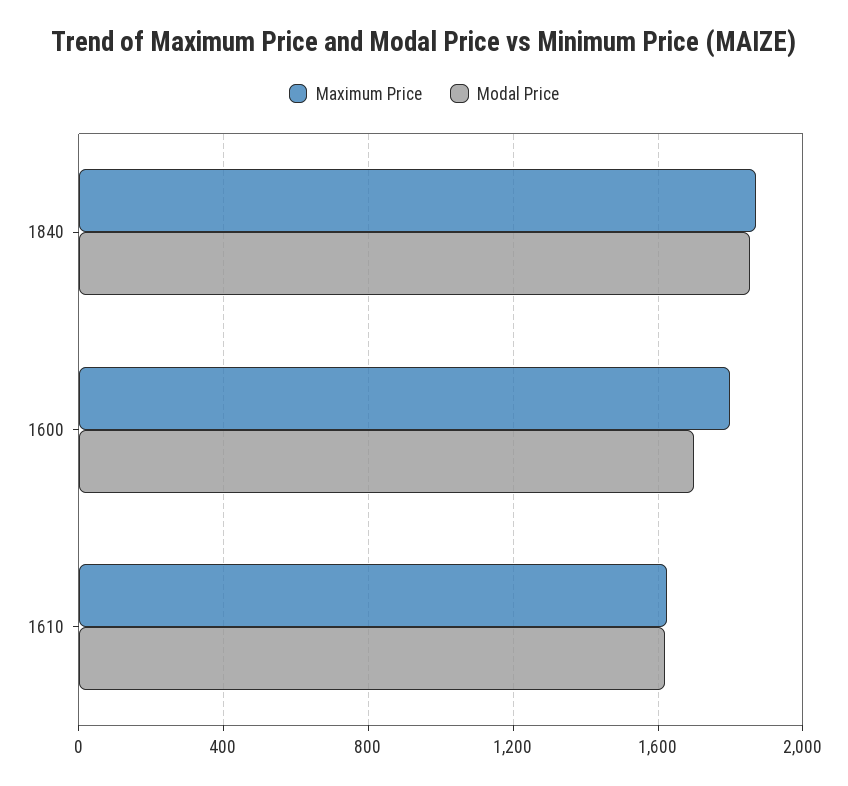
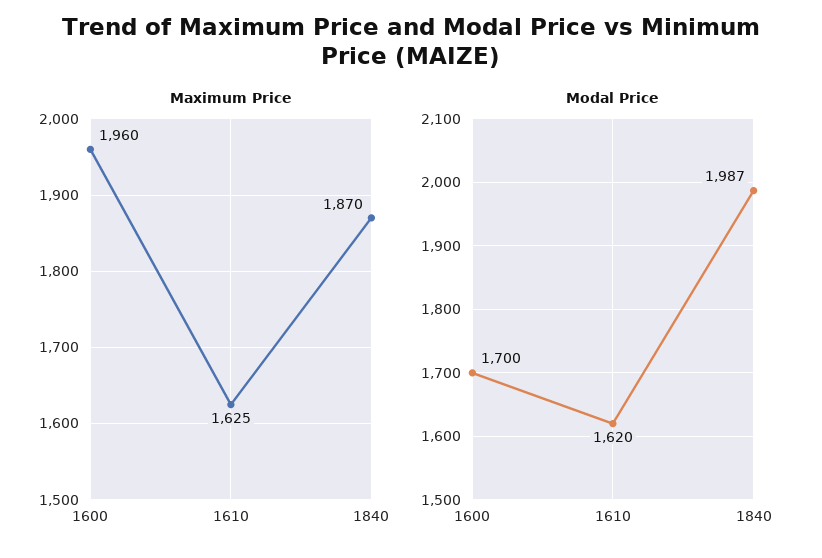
Modal Price, 1840: 1850 -> 1987
Maximum Price, 1600: 1800 -> 1960

